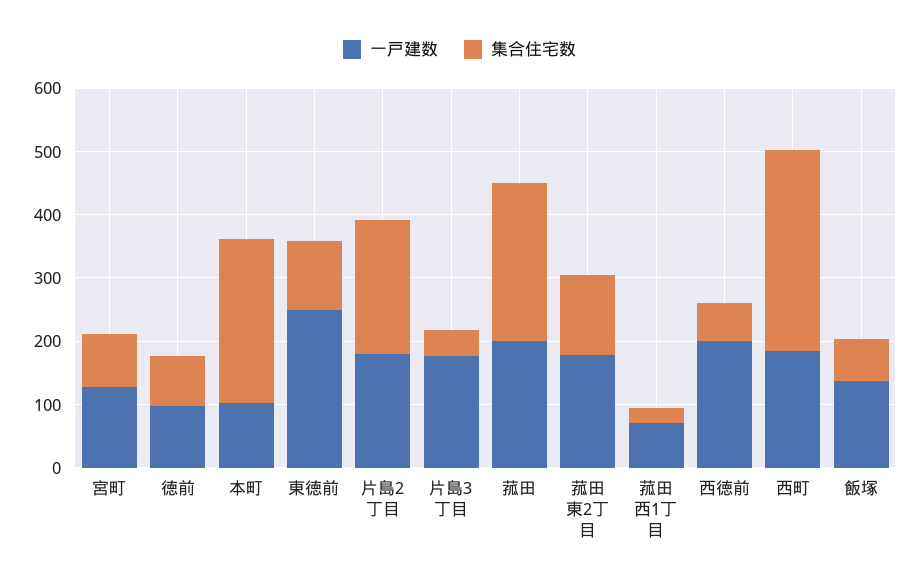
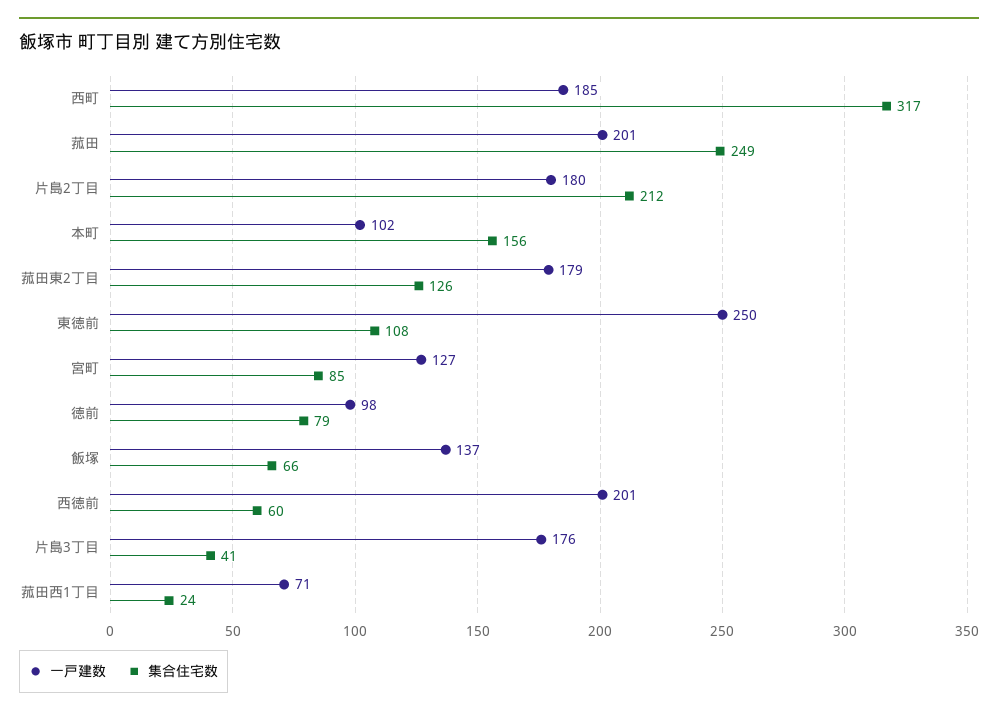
集合住宅数, 本町: 260 -> 156

